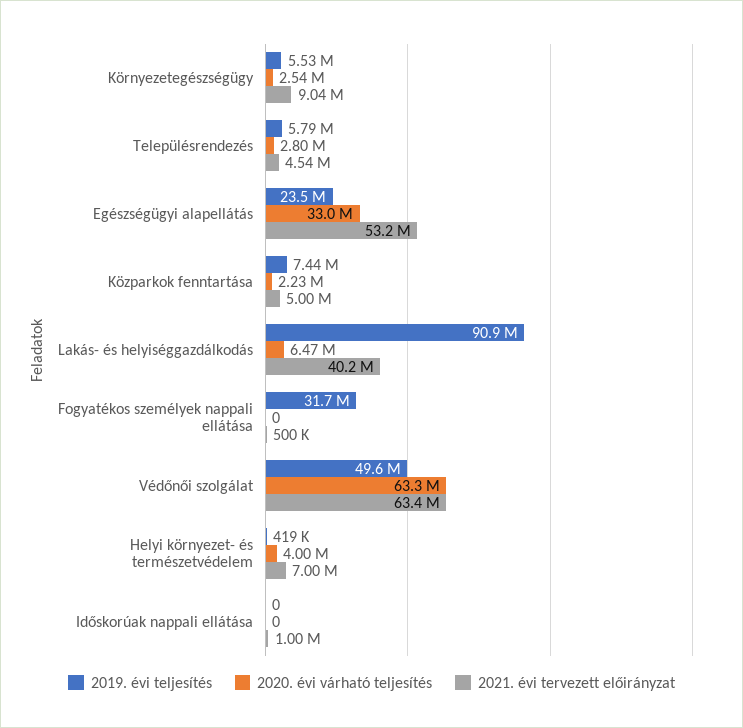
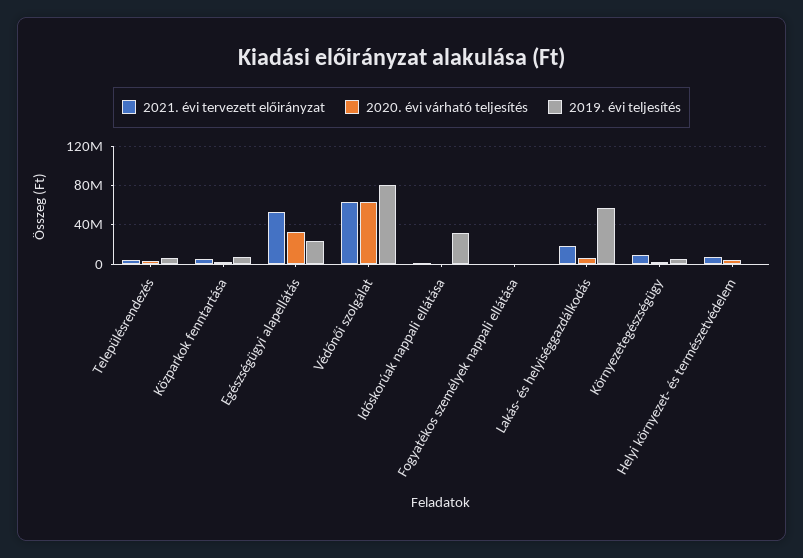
2019. évi teljesítés, Lakás- és helyiséggazdálkodás: 90900000 -> 60000000
2021. évi tervezett előirányzat, Lakás- és helyiséggazdálkodás: 40200000 -> 20000000
2019. évi teljesítés, Fogyatékos személyek nappali ellátása: 31700000 -> 0
2019. évi teljesítés, Védőnői szolgálat: 49600000 -> 80000000
2019. évi teljesítés, Időskorúak nappali ellátása: 0 -> 30000000

